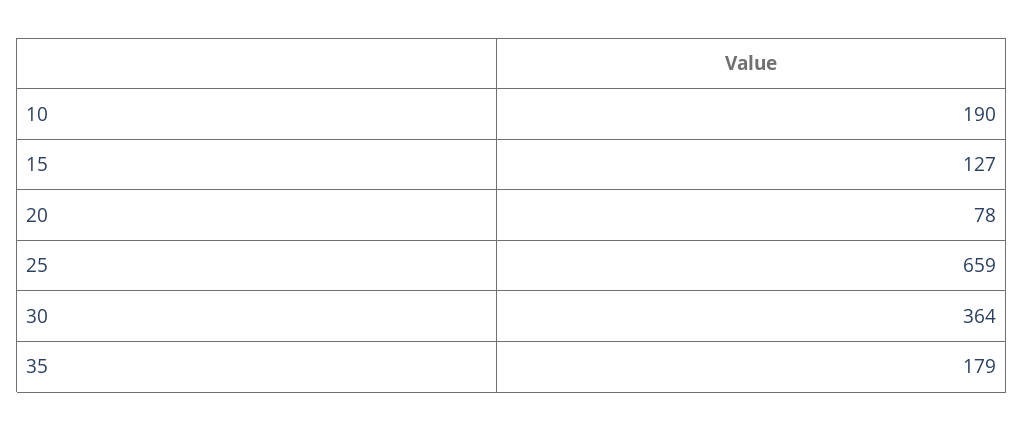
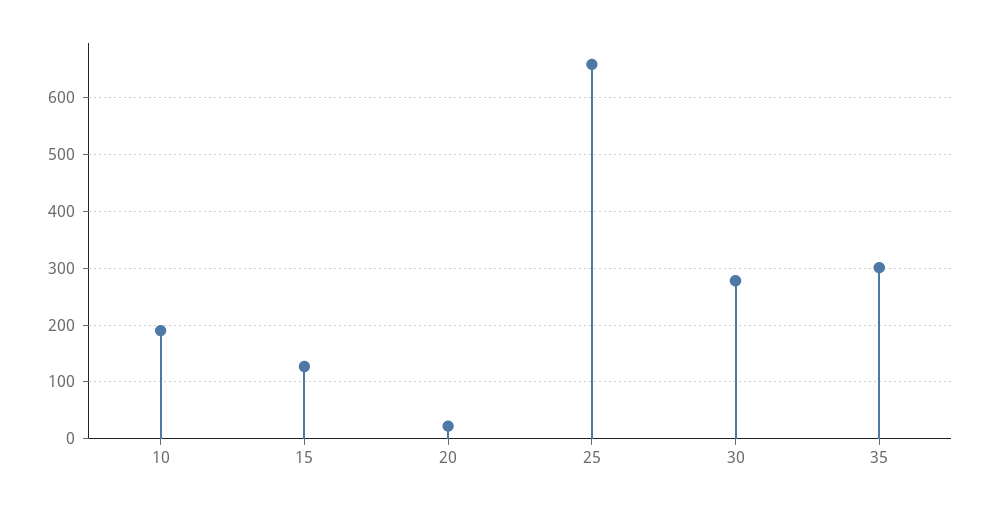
20: 78 -> 20
30: 364 -> 280
35: 179 -> 300

